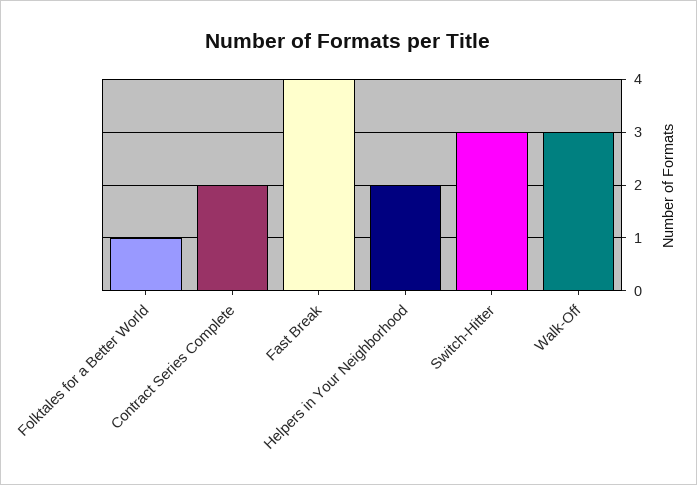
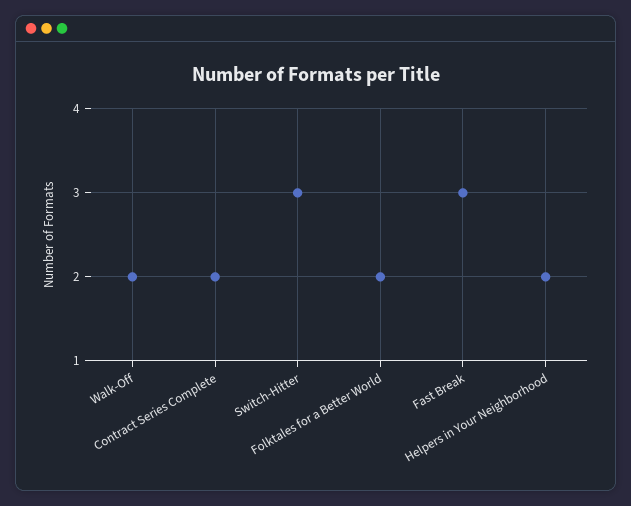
Folktales for a Better World: 1 -> 2
Fast Break: 4 -> 3
Walk-Off: 3 -> 2

